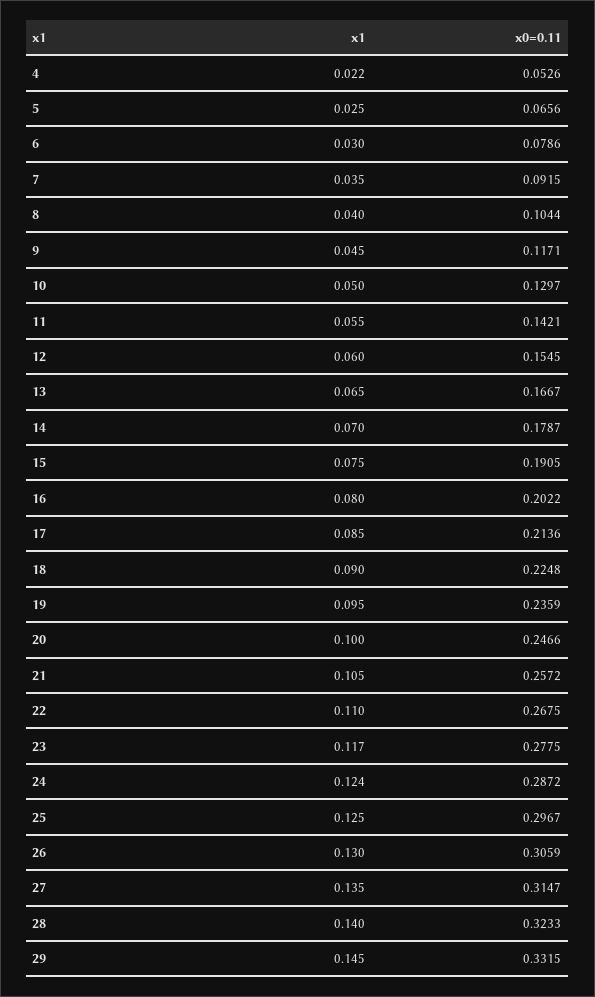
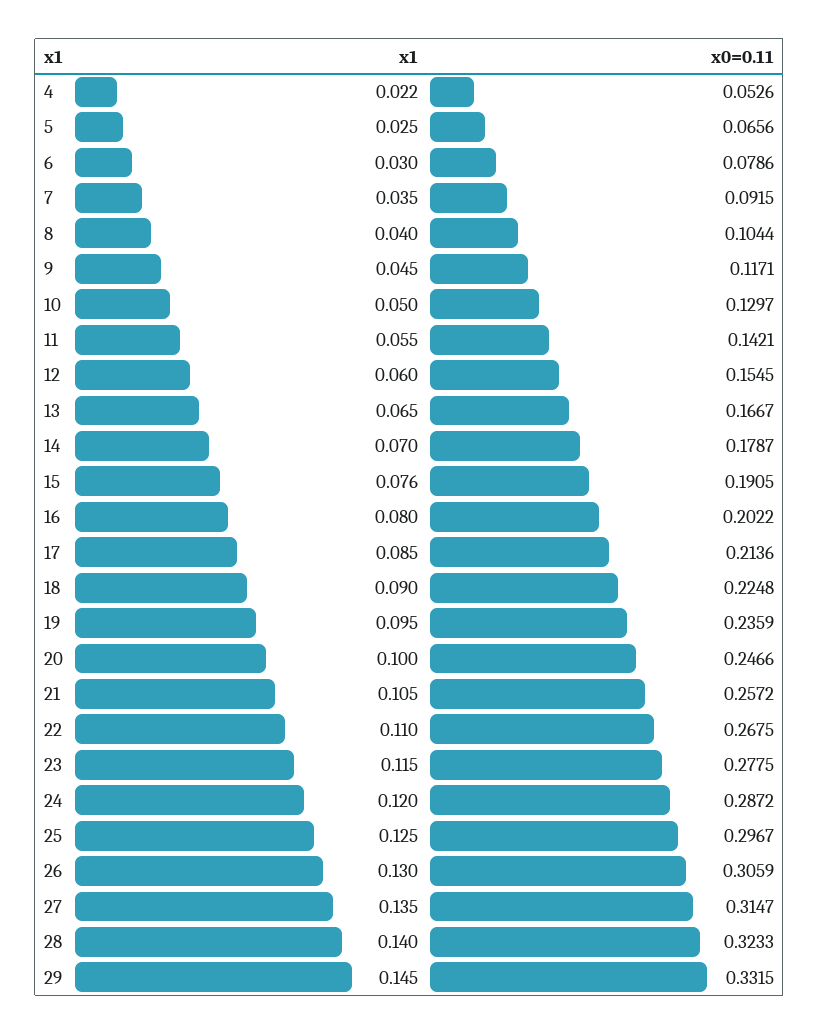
x1, 15: 0.075 -> 0.076
x1, 23: 0.117 -> 0.115
x1, 24: 0.124 -> 0.12

